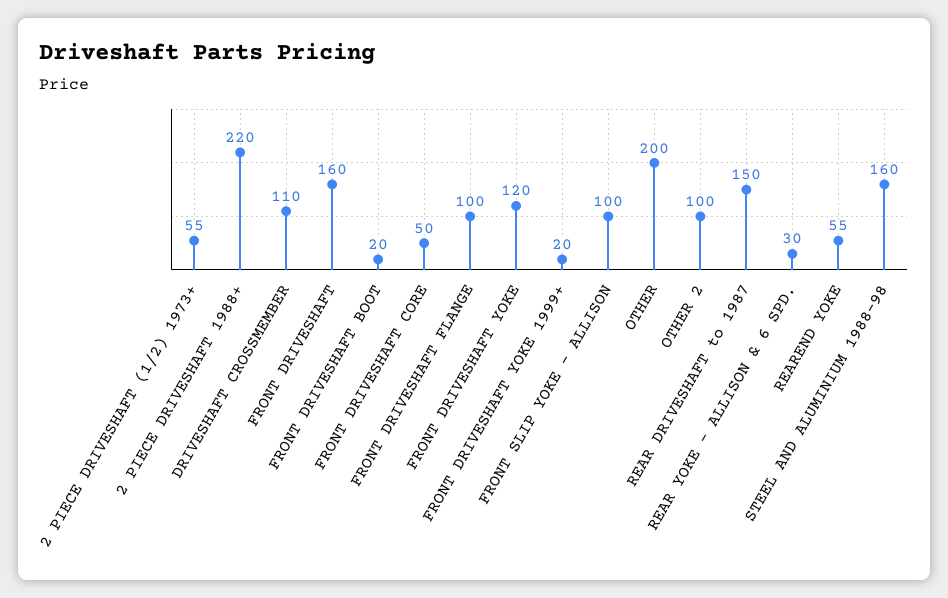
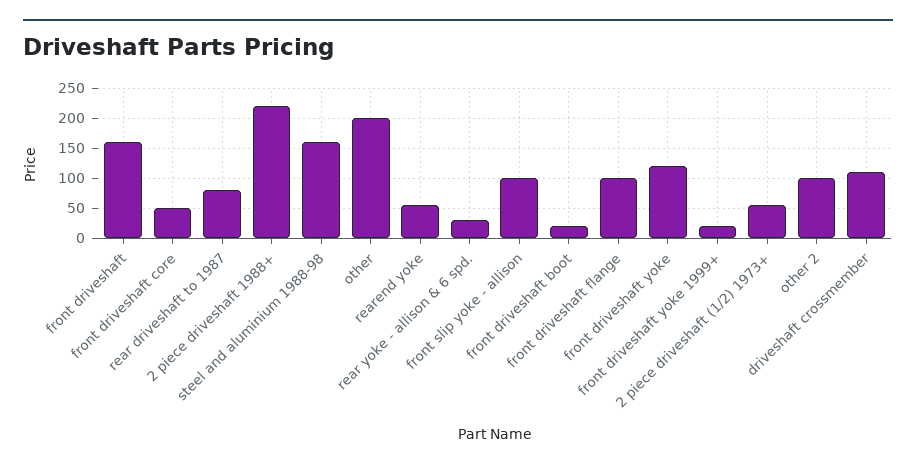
REAR DRIVESHAFT to 1987: 150 -> 75

